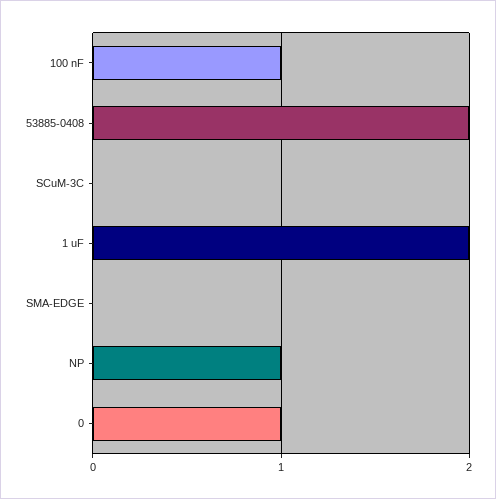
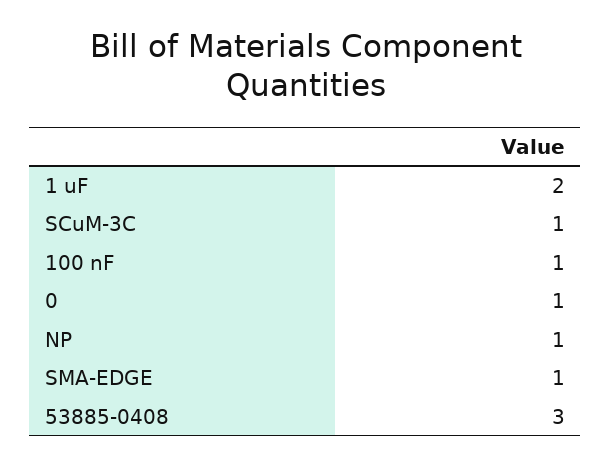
53885-0408: 2 -> 3
SCuM-3C: 0 -> 1
SMA-EDGE: 0 -> 1

